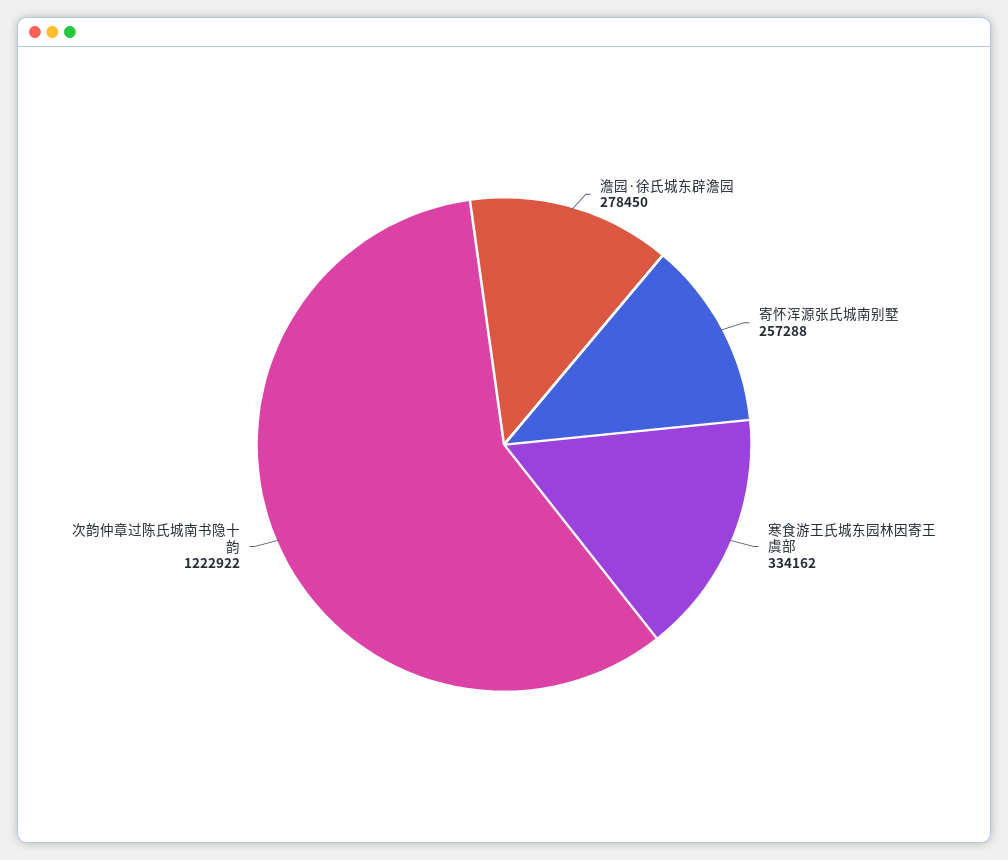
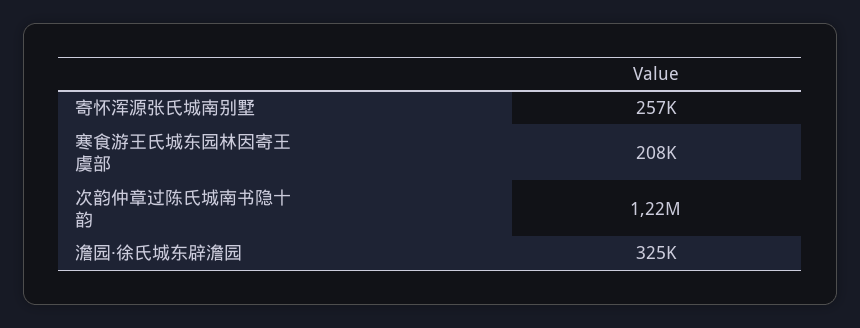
澹园·徐氏城东辟澹园: 278450 -> 325000
寒食游王氏城东园林因寄王虞部: 334162 -> 208000

